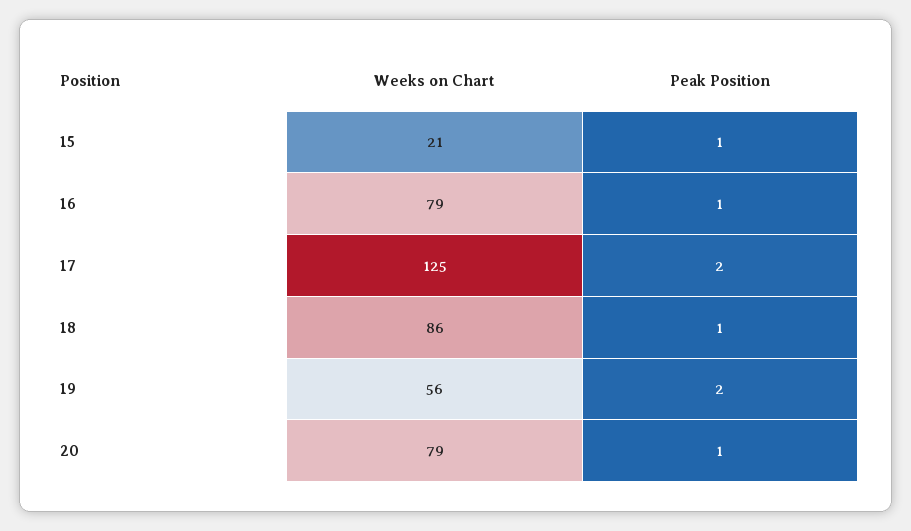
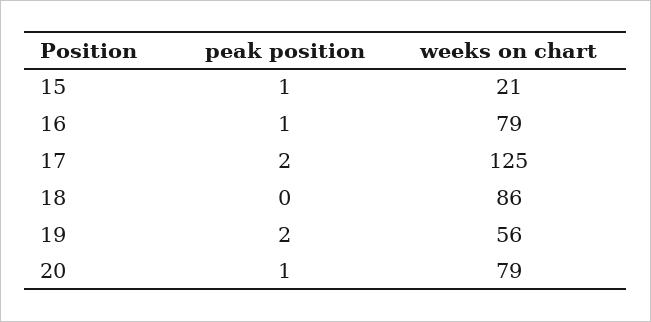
Peak Position, 18: 1 -> 0

